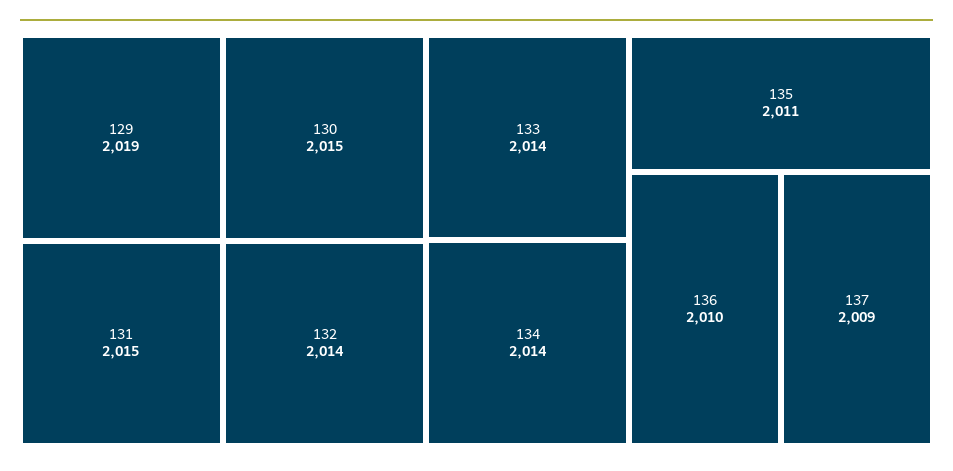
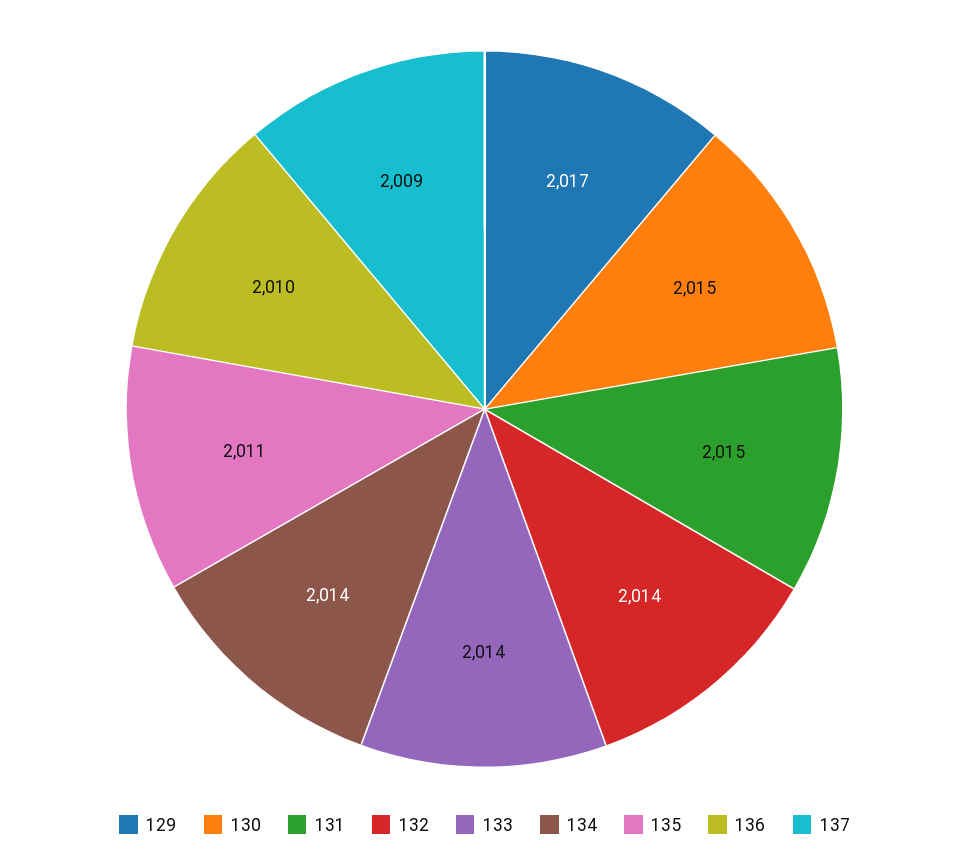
129: 2019 -> 2017

